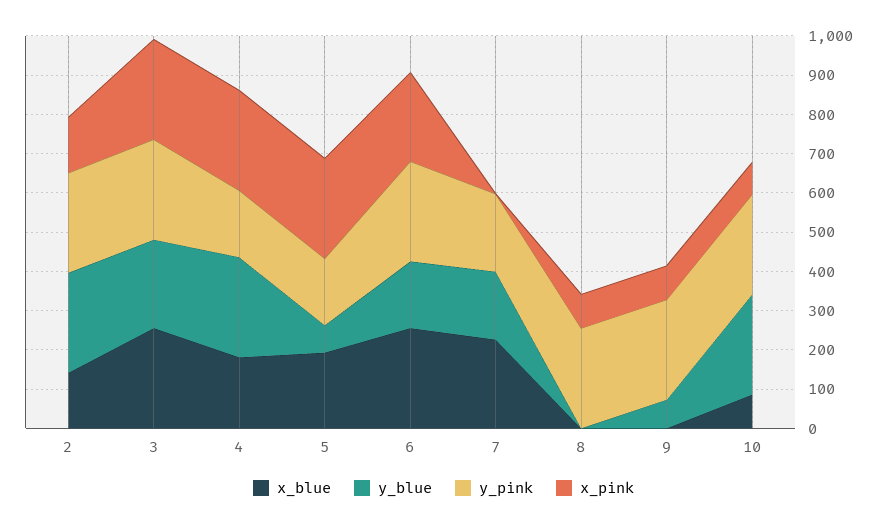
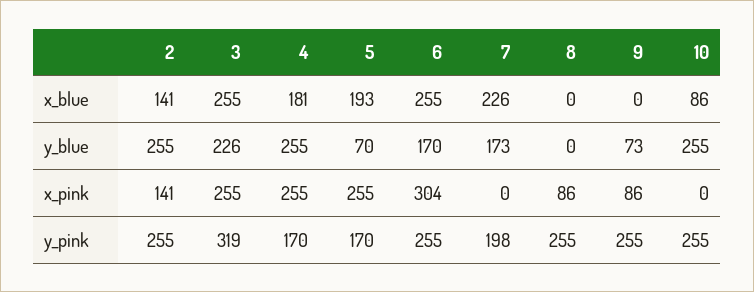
y_pink, 3: 250 -> 319
x_pink, 6: 225 -> 304
x_pink, 10: 75 -> 0

